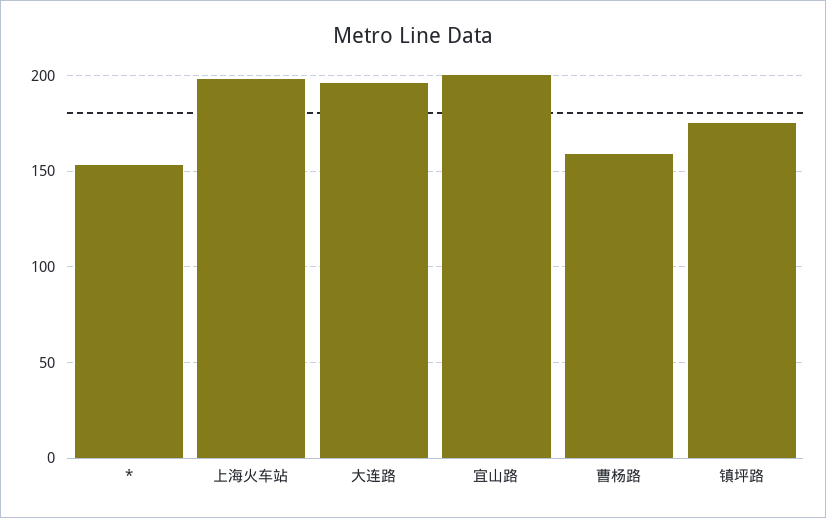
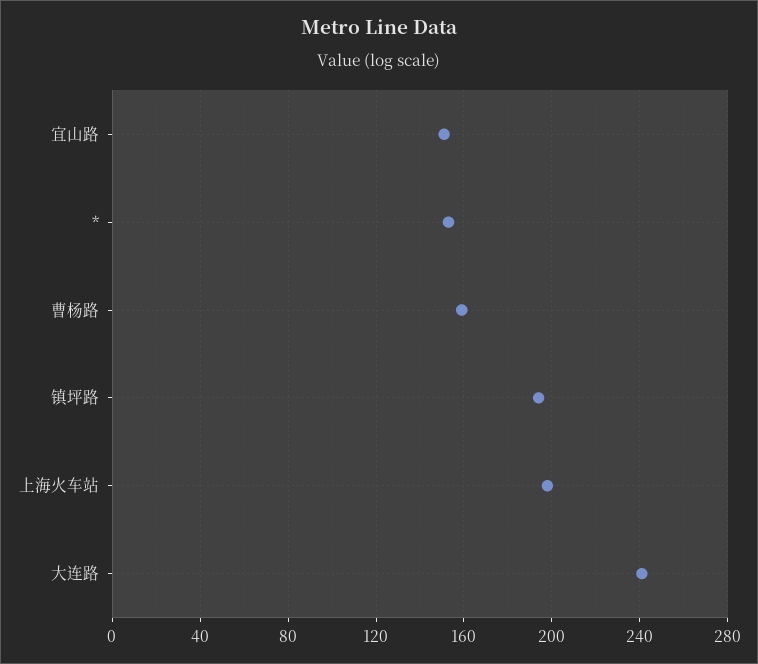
大连路: 195 -> 240
宜山路: 200 -> 150
镇坪路: 175 -> 195

